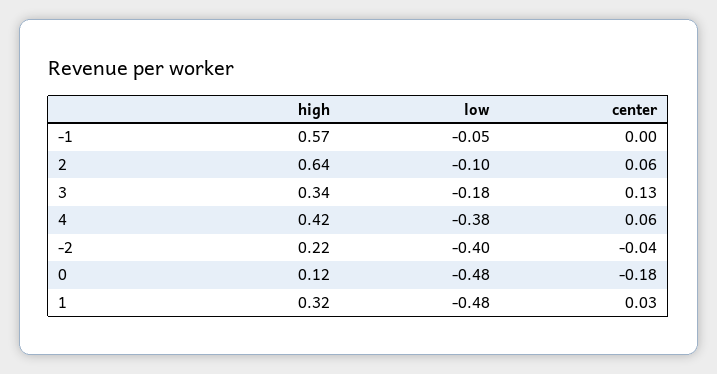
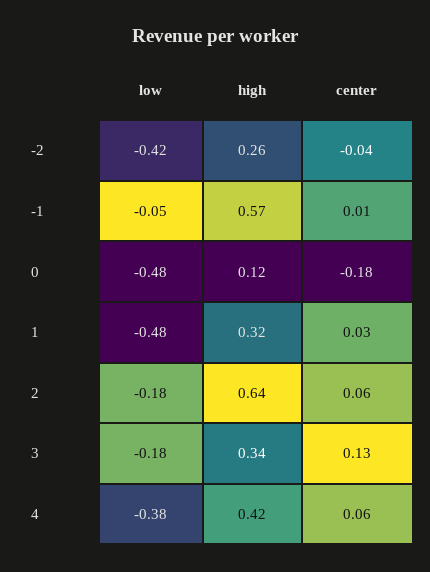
center, -1: 0 -> 0.01
low, 2: -0.1 -> -0.18
high, -2: 0.22 -> 0.26
low, -2: -0.4 -> -0.42

